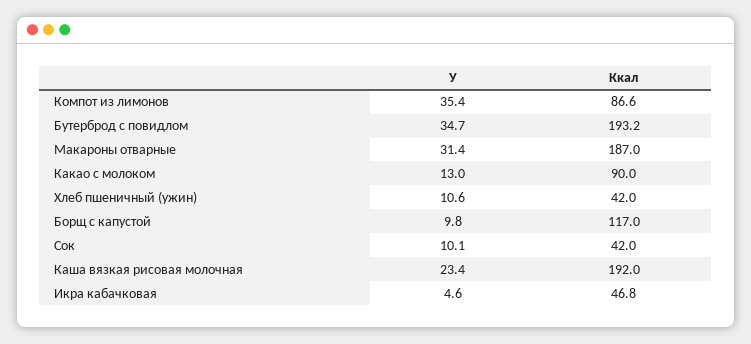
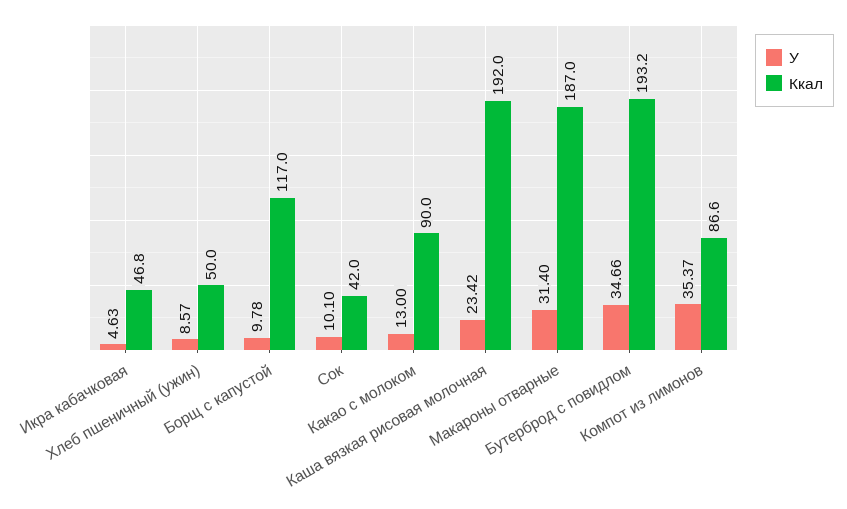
У, Хлеб пшеничный (ужин): 10.6 -> 8.57
Ккал, Хлеб пшеничный (ужин): 42 -> 50

